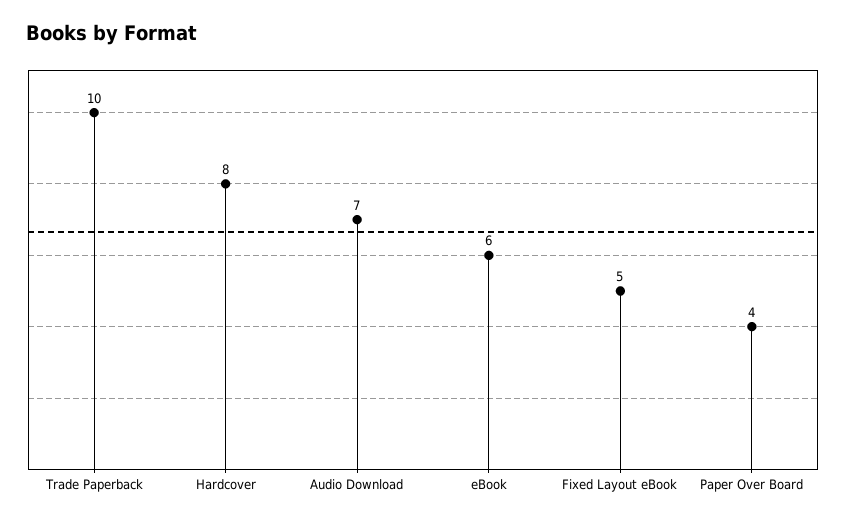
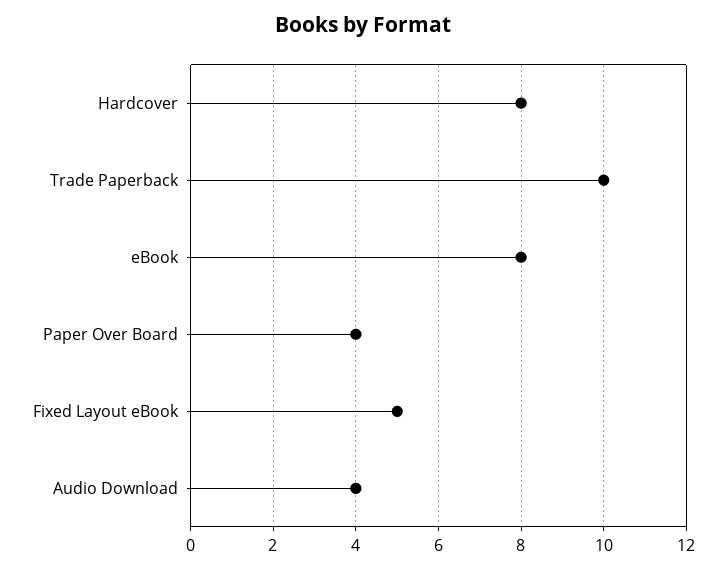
Audio Download: 7 -> 4
eBook: 6 -> 8

